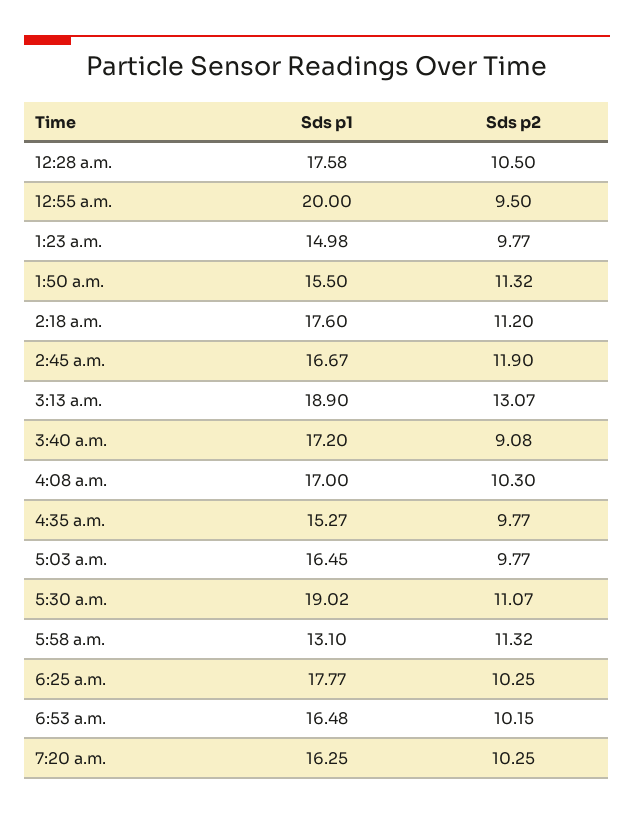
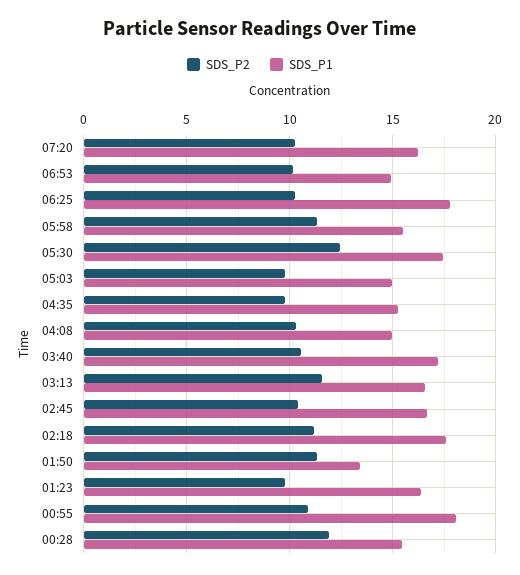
Sds p1, 12:28 a.m.: 17.58 -> 15.5
Sds p2, 12:28 a.m.: 10.5 -> 12
Sds p1, 12:55 a.m.: 20 -> 18
Sds p2, 12:55 a.m.: 9.5 -> 11
Sds p1, 1:23 a.m.: 14.98 -> 16.5
Sds p1, 1:50 a.m.: 15.5 -> 13.5
Sds p2, 2:45 a.m.: 11.9 -> 10.5
Sds p1, 3:13 a.m.: 18.9 -> 16.5
Sds p2, 3:13 a.m.: 13.07 -> 11.5
Sds p2, 3:40 a.m.: 9.08 -> 10.5
Sds p1, 4:08 a.m.: 17 -> 15
Sds p1, 5:03 a.m.: 16.45 -> 15
Sds p1, 5:30 a.m.: 19.02 -> 17.5
Sds p2, 5:30 a.m.: 11.07 -> 12.5
Sds p1, 5:58 a.m.: 13.1 -> 15.5
Sds p1, 6:53 a.m.: 16.48 -> 15

